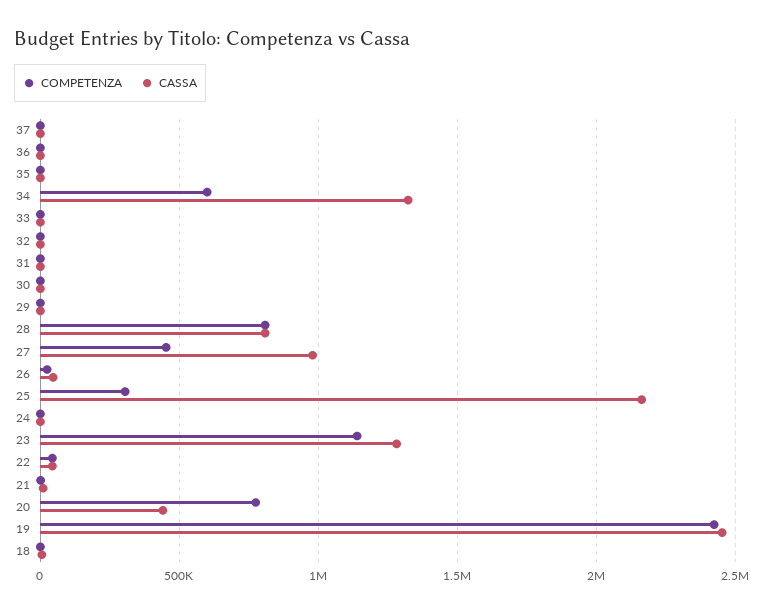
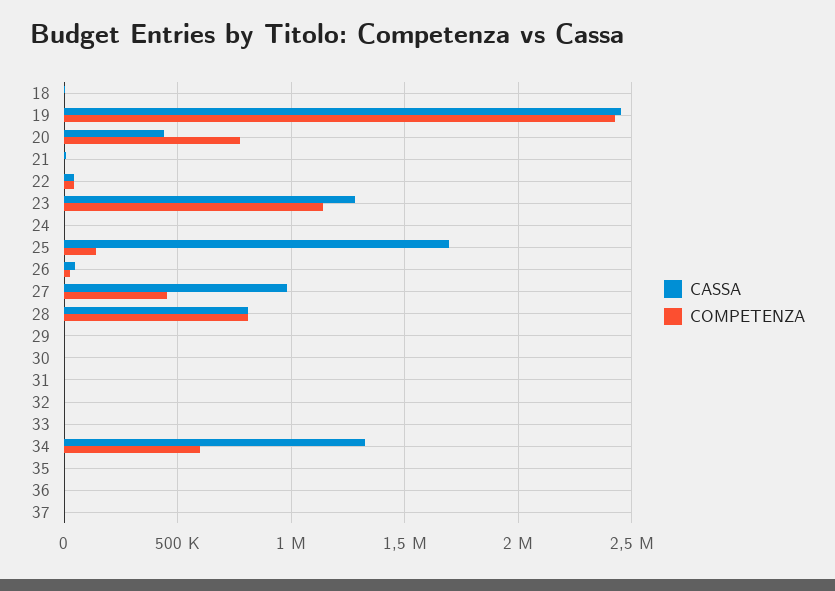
COMPETENZA, 25: 300000 -> 150000
CASSA, 25: 2150000 -> 1700000

